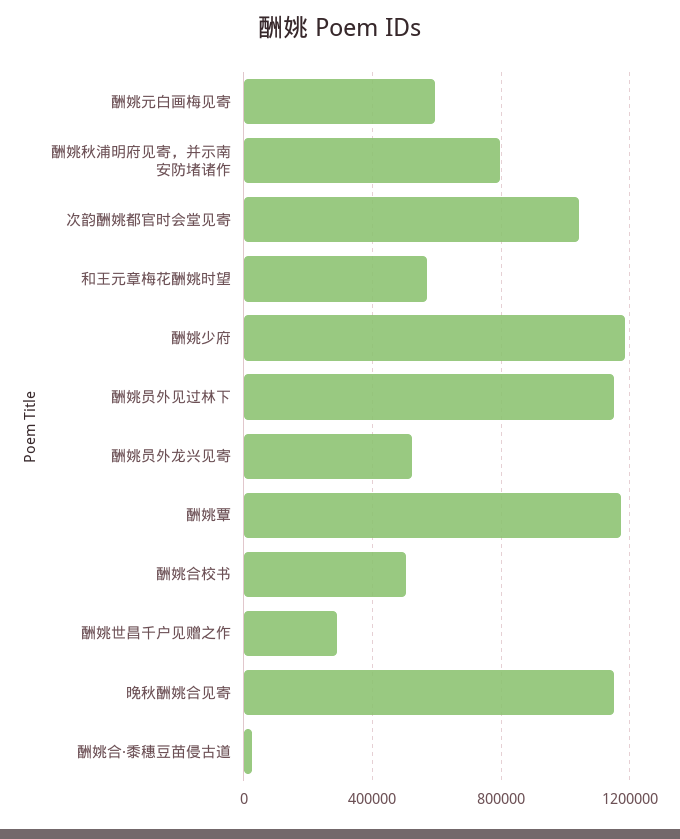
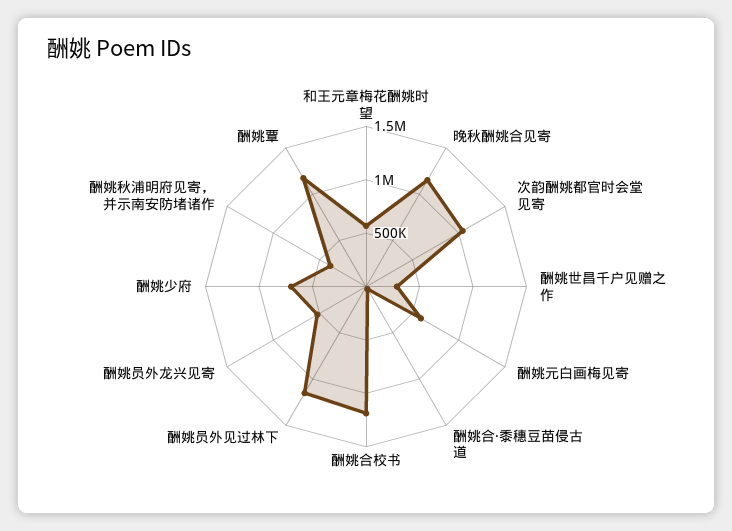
酬姚秋浦明府见寄，并示南安防堵诸作: 800000 -> 400000
酬姚少府: 1200000 -> 700000
酬姚合校书: 500000 -> 1200000

